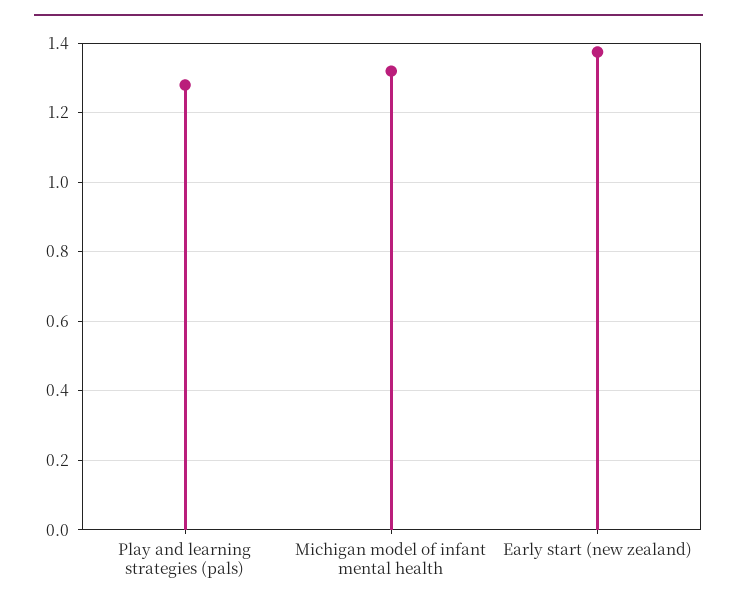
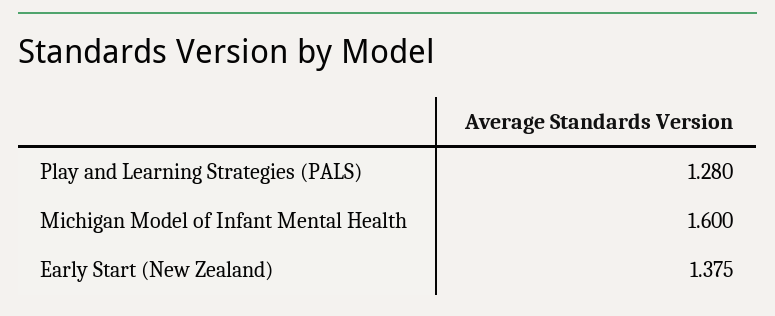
Michigan model of infant mental health: 1.32 -> 1.6

